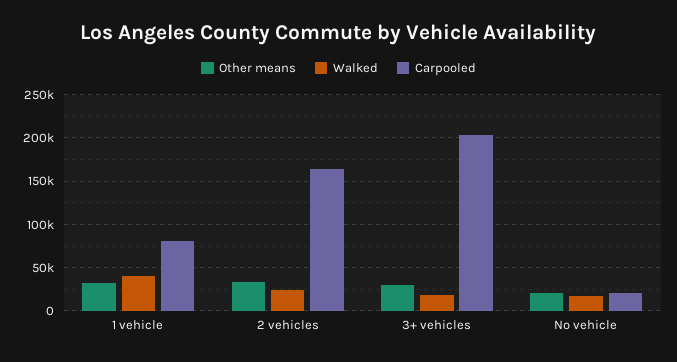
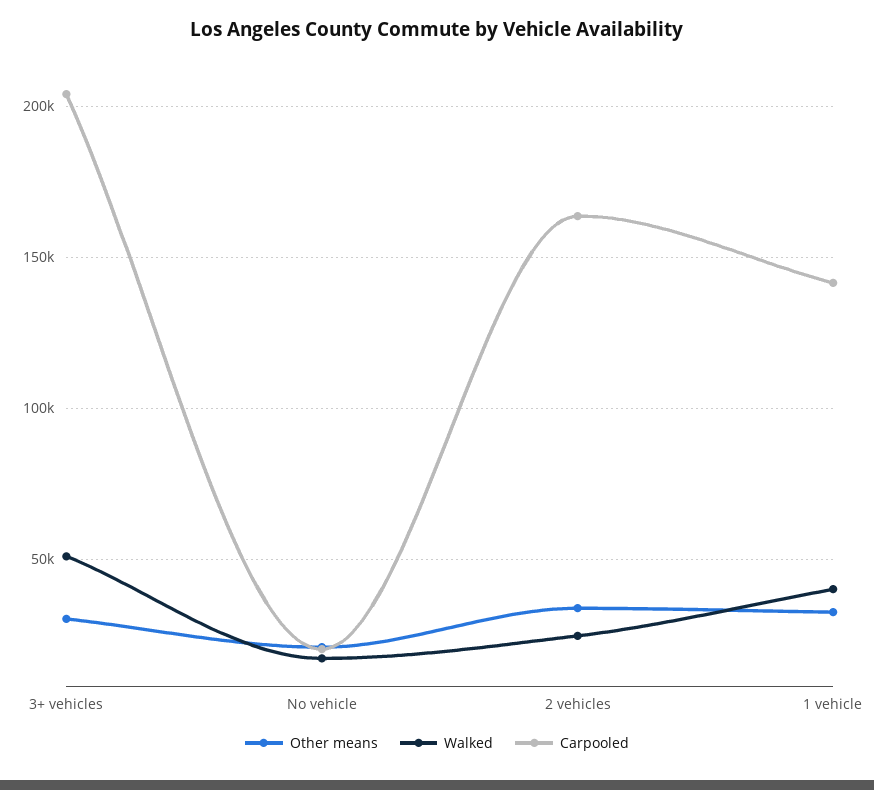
Carpooled, 1 vehicle: 80000 -> 140000
Walked, 3+ vehicles: 20000 -> 50000

